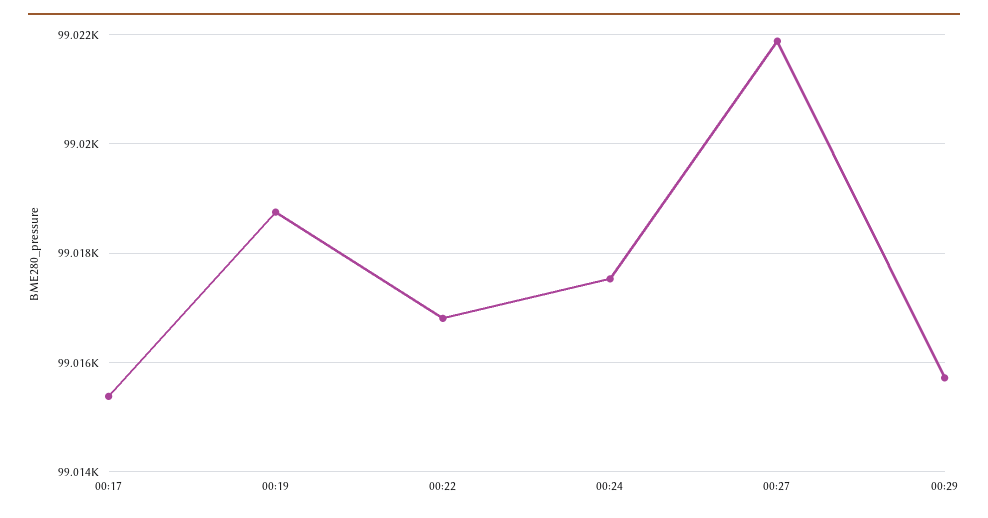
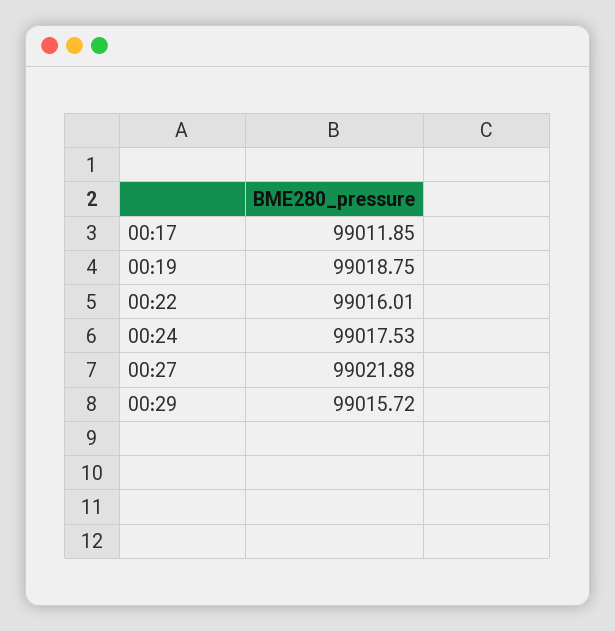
00:17: 99015.4 -> 99011.85
00:22: 99016.8 -> 99016.01

